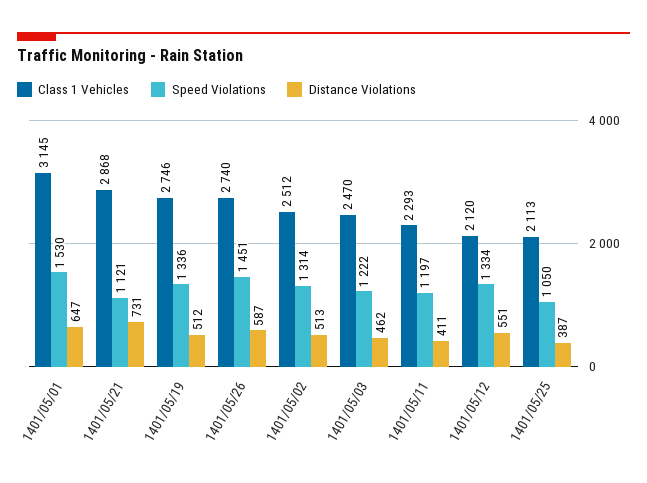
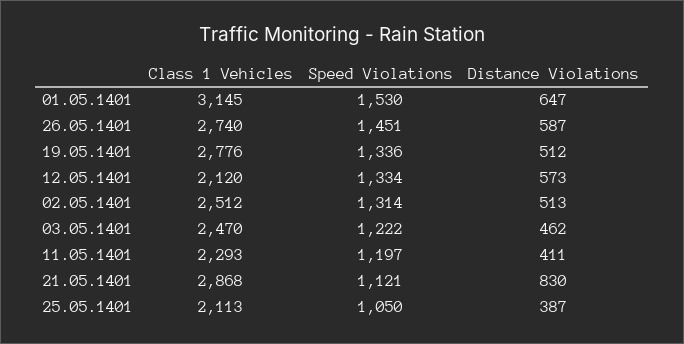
Distance Violations, 1401/05/21: 731 -> 830
Class 1 Vehicles, 1401/05/19: 2746 -> 2776
Distance Violations, 1401/05/12: 551 -> 573

